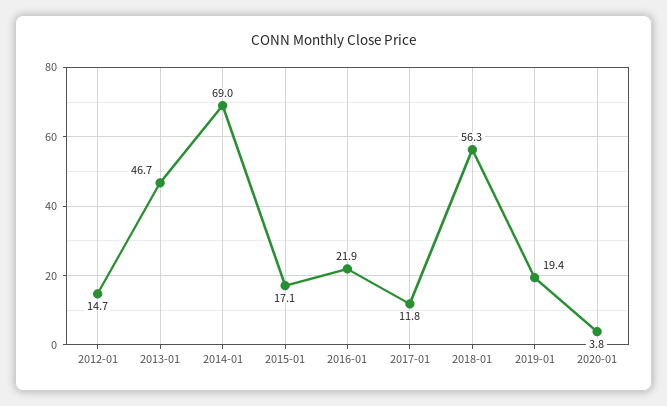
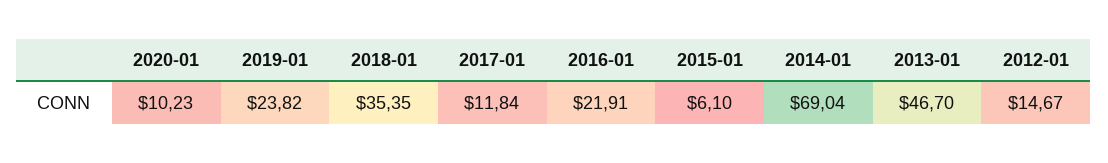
2015-01: 17.1 -> 6.1
2018-01: 56.3 -> 35.35
2019-01: 19.4 -> 23.82
2020-01: 3.8 -> 10.23

